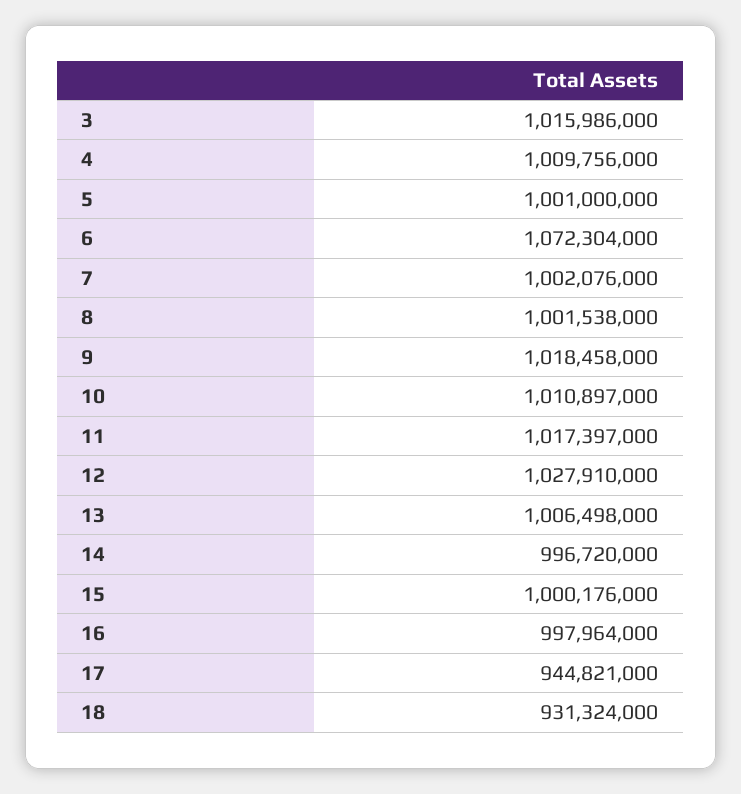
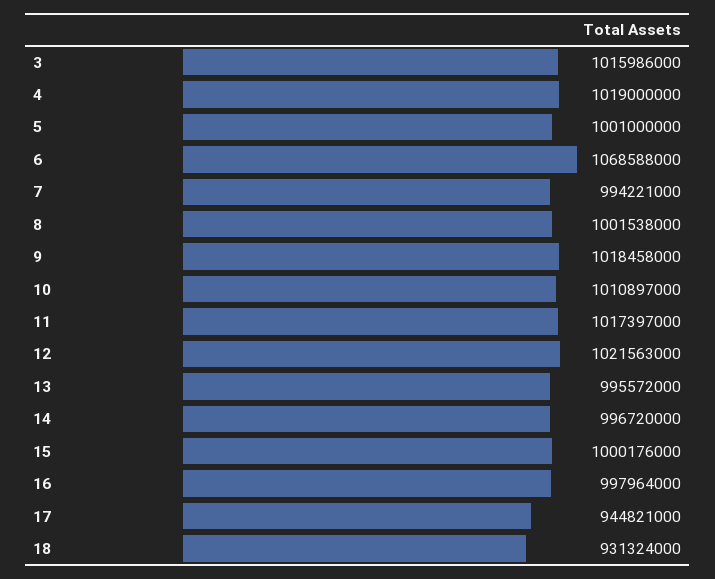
4: 1009756000 -> 1019000000
6: 1072304000 -> 1068588000
7: 1002076000 -> 994221000
12: 1027910000 -> 1021563000
13: 1006498000 -> 995572000

